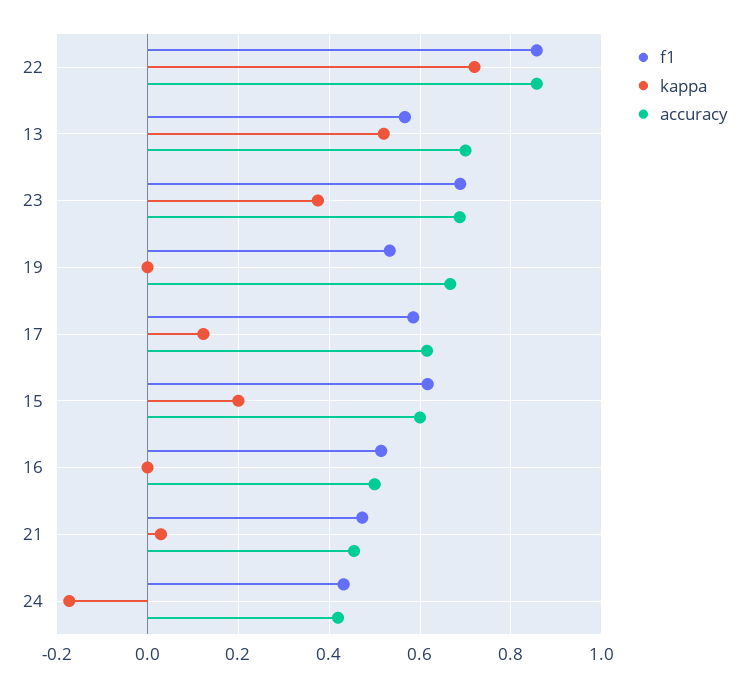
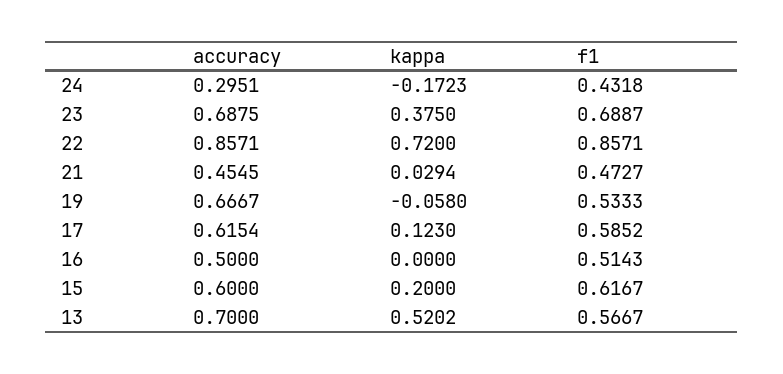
kappa, 19: 0 -> -0.058
accuracy, 24: 0.42 -> 0.2951

